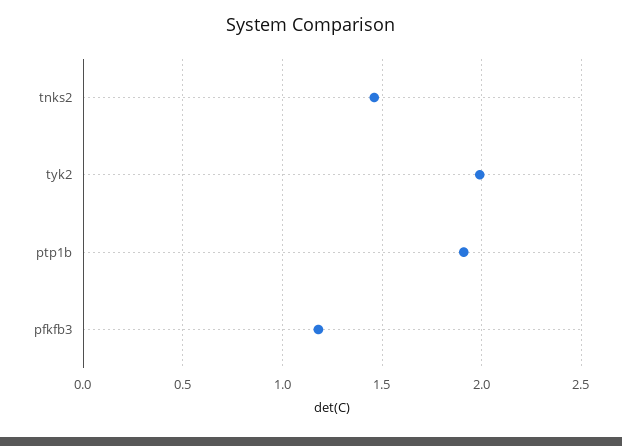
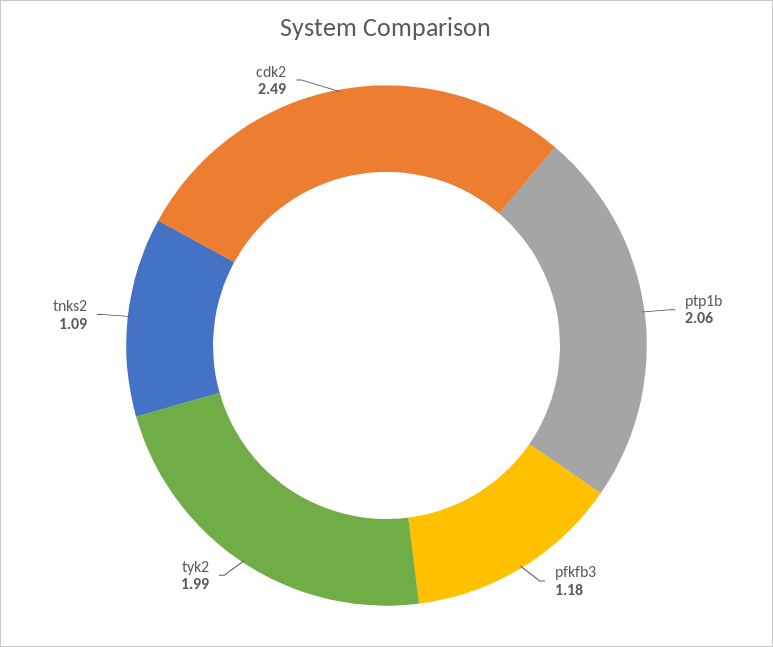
tnks2: 1.45 -> 1.09
ptp1b: 1.9 -> 2.06
cdk2: none -> 2.49

